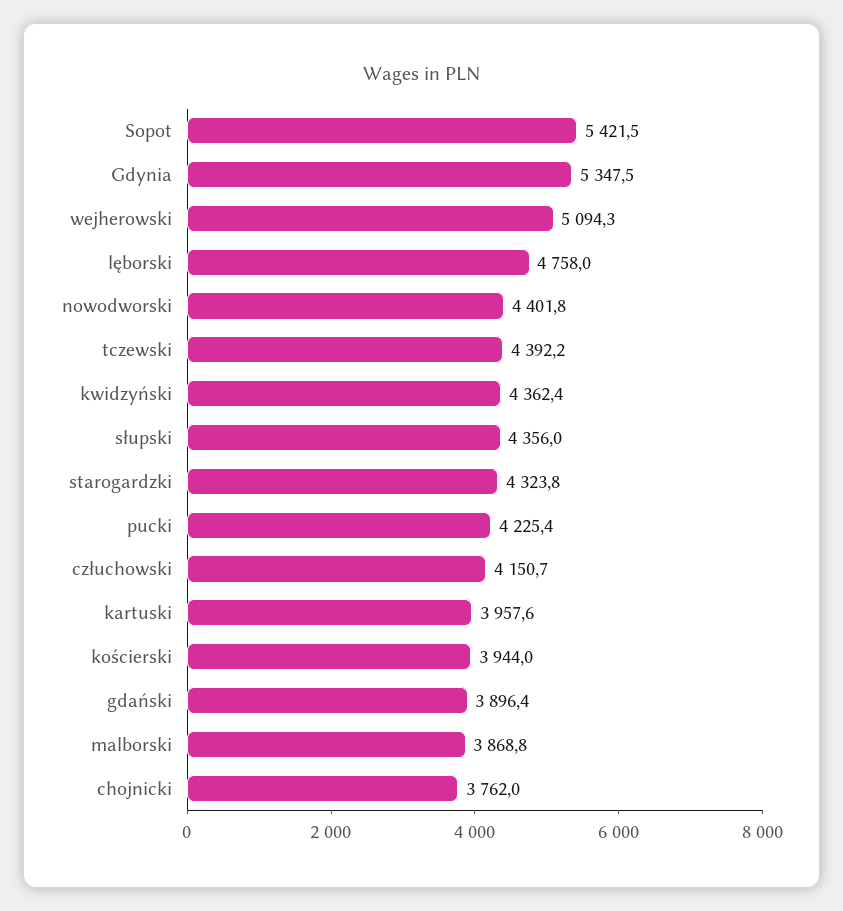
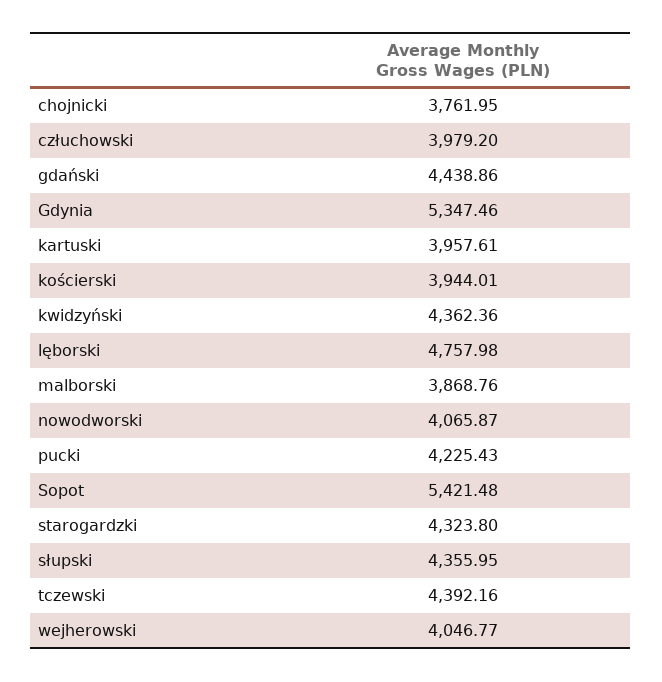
wejherowski: 5094.3 -> 4046.77
nowodworski: 4401.8 -> 4065.87
człuchowski: 4150.7 -> 3979.2
gdański: 3896.4 -> 4438.86

